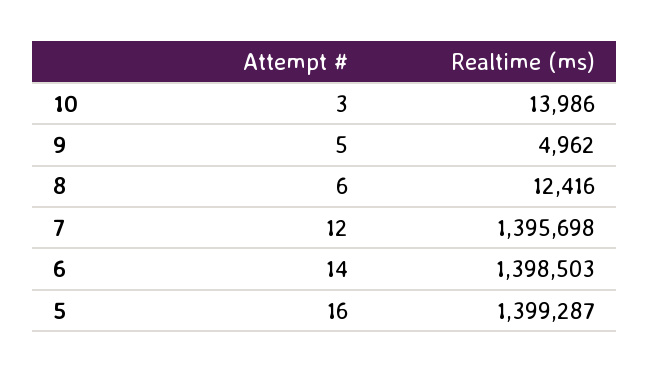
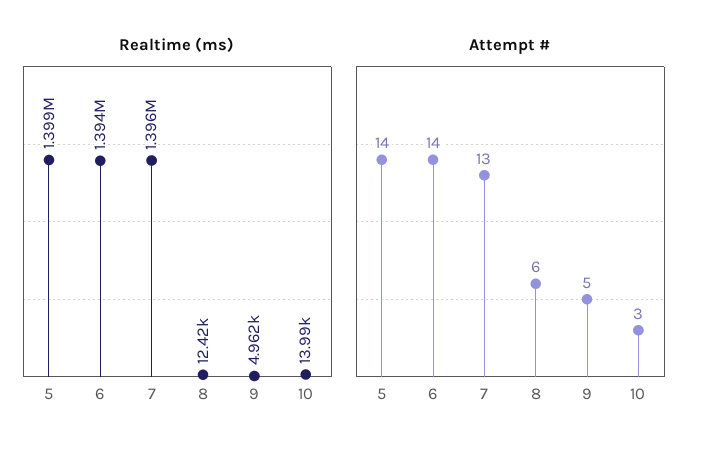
Attempt #, 7: 12 -> 13
Realtime (ms), 6: 1398503 -> 1394000
Attempt #, 5: 16 -> 14

